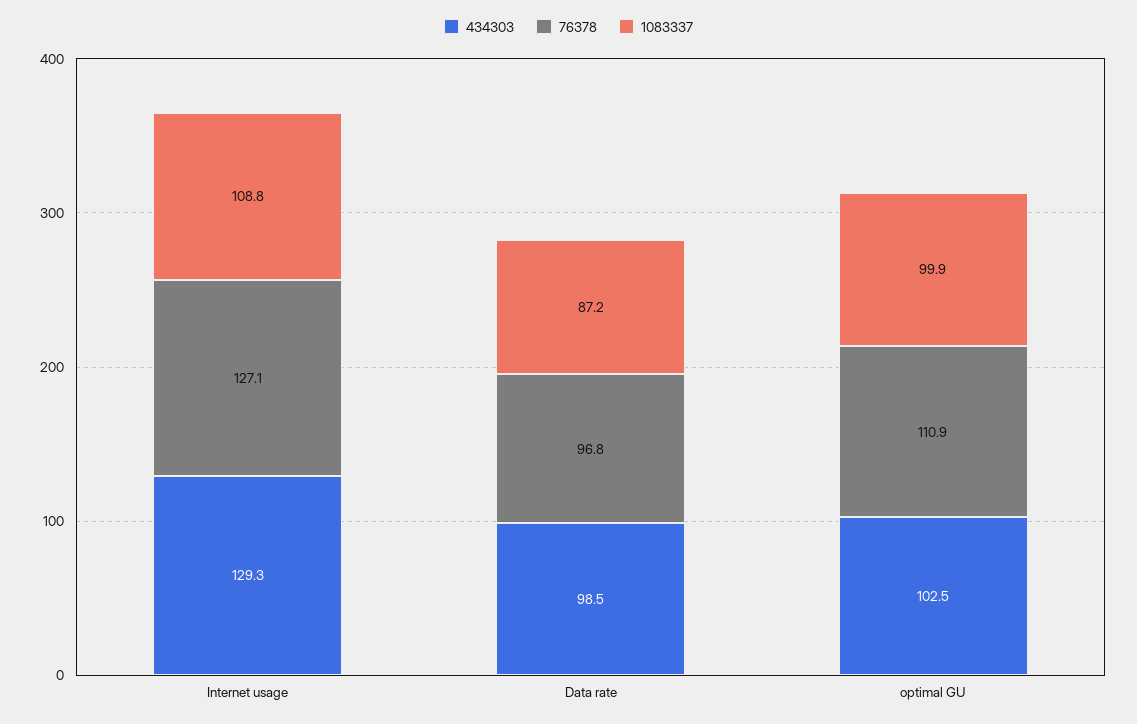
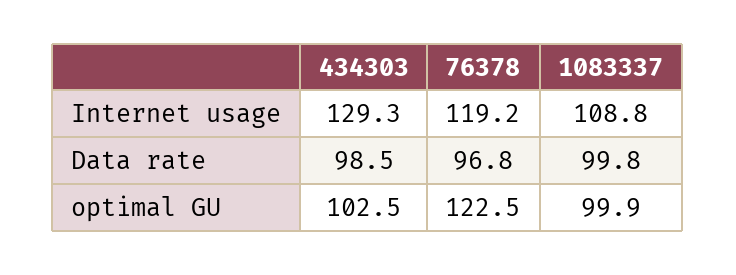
76378, Internet usage: 127.1 -> 119.2
1083337, Data rate: 87.2 -> 99.8
76378, optimal GU: 110.9 -> 122.5

